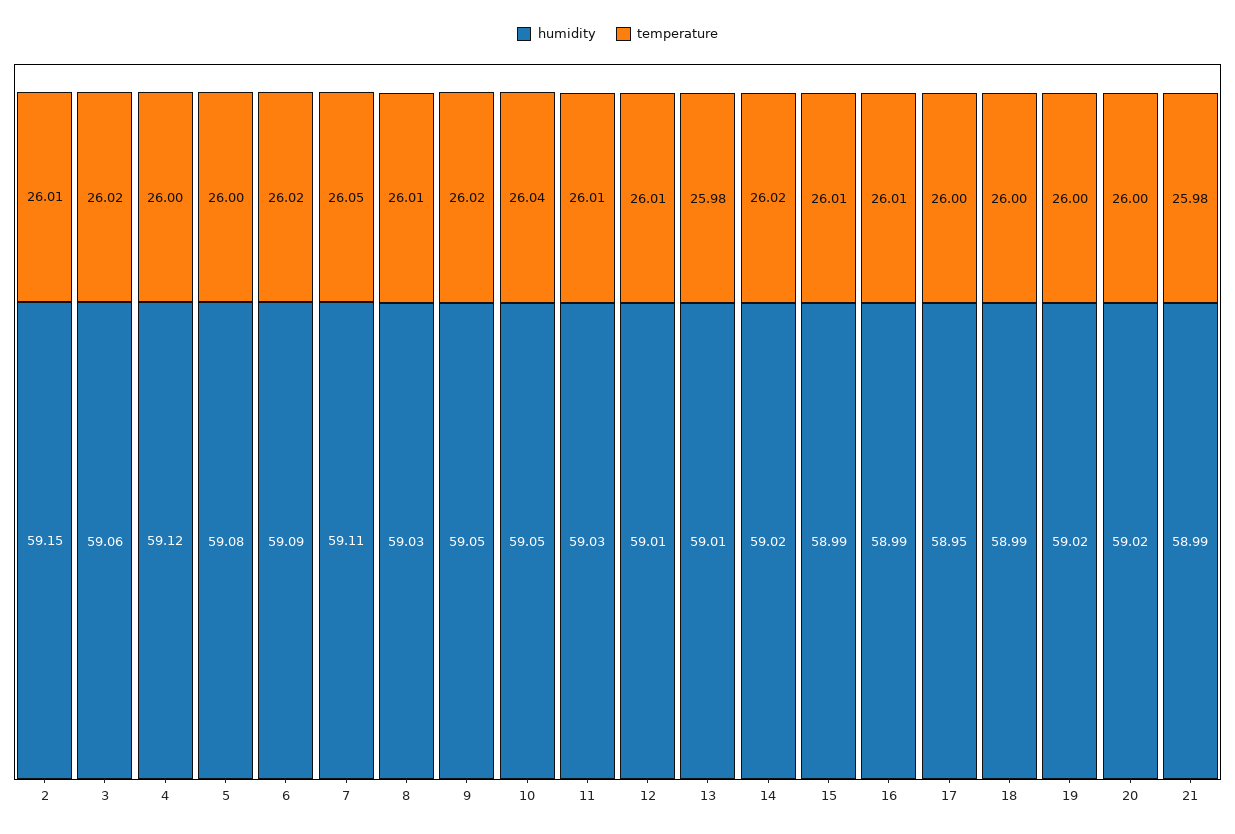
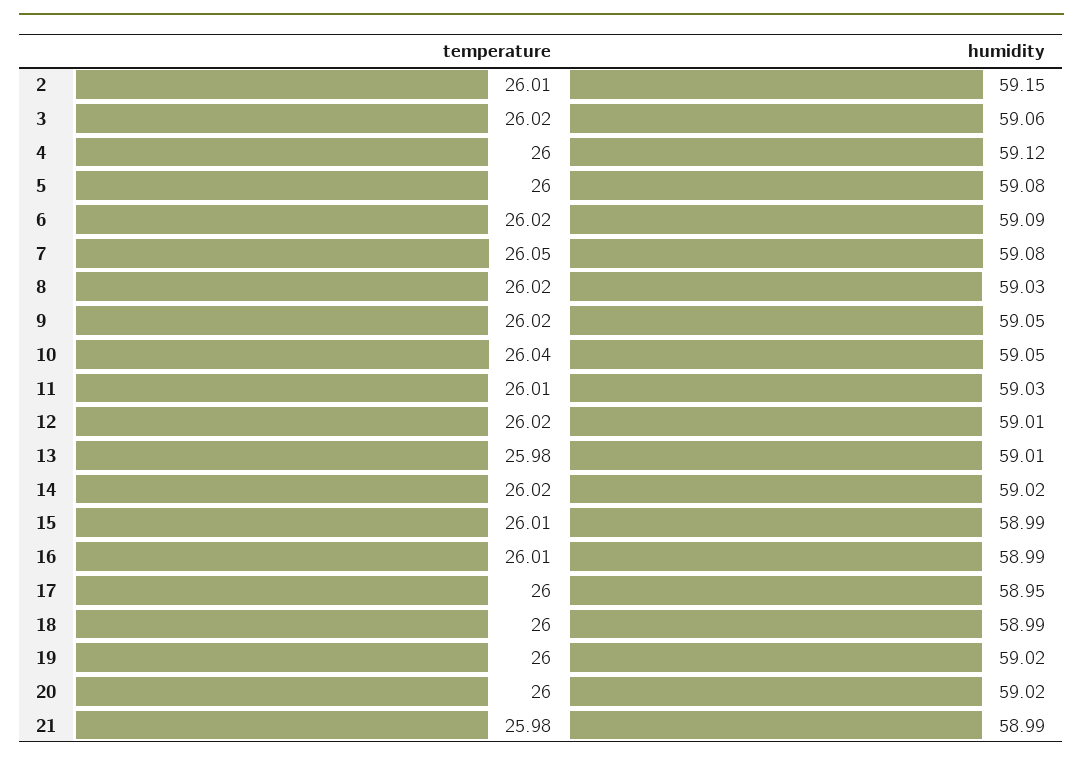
humidity, 7: 59.11 -> 59.08
temperature, 8: 26.01 -> 26.02
temperature, 12: 26.01 -> 26.02

